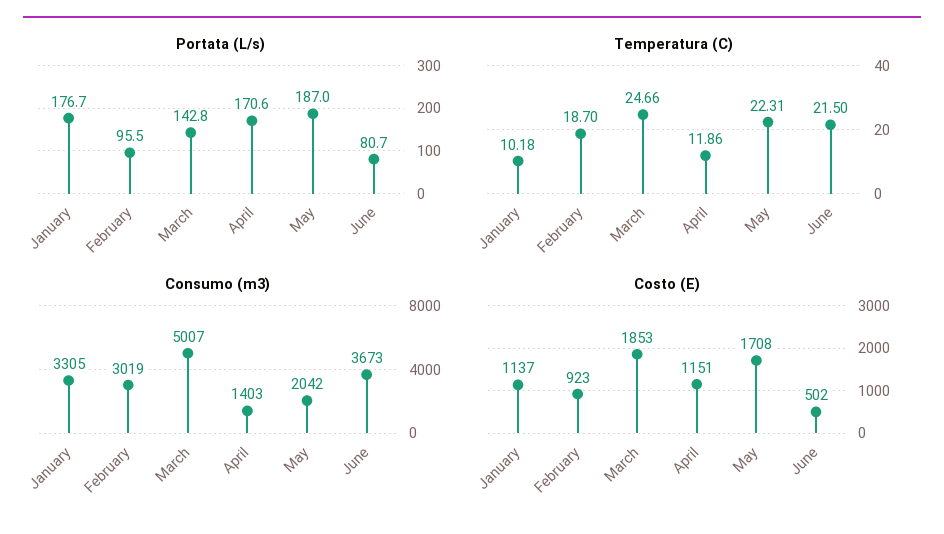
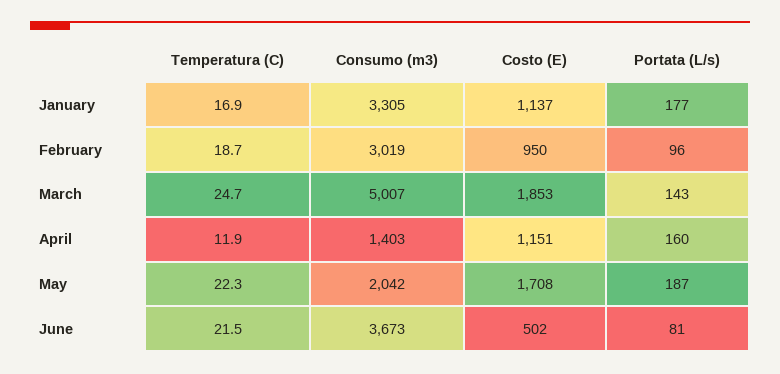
Portata (L/s), April: 170.6 -> 160
Temperatura (C), January: 10.18 -> 16.9
Costo (E), February: 923 -> 950

